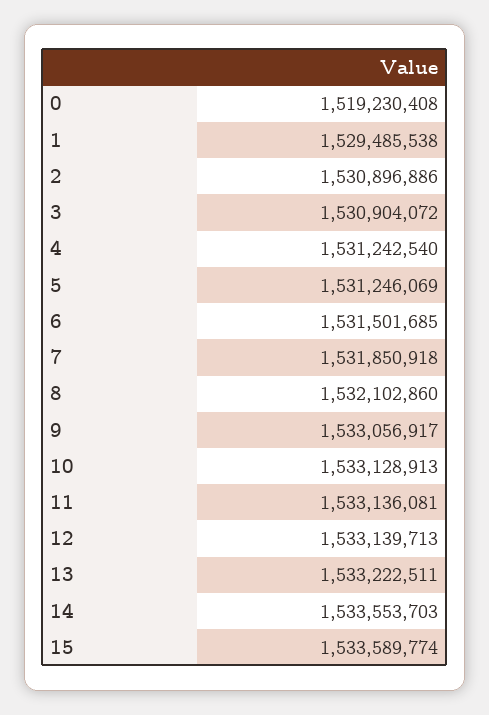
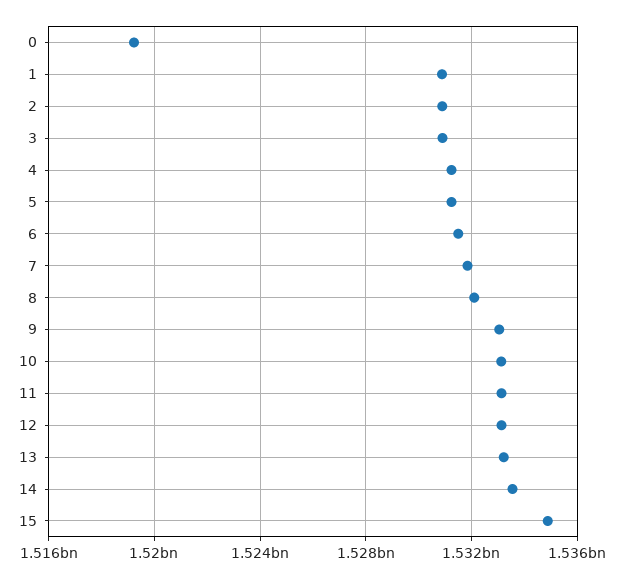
1: 1529485538 -> 1531000000
15: 1533589774 -> 1535000000

